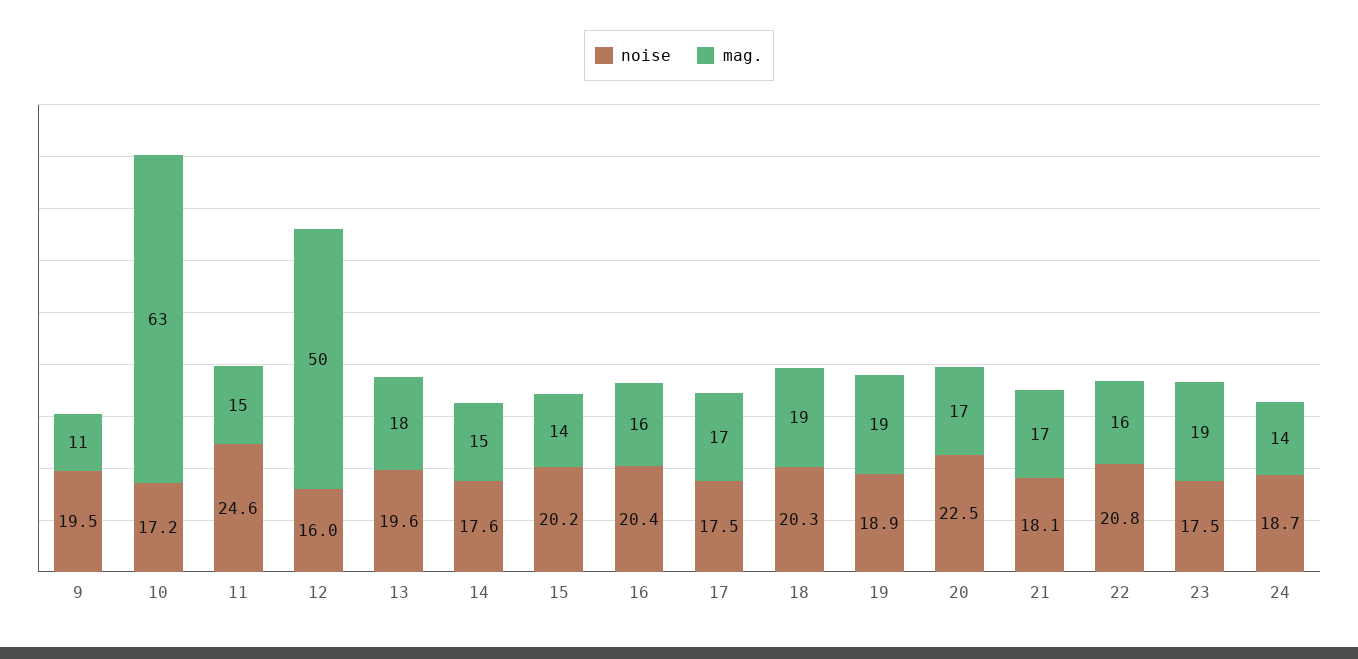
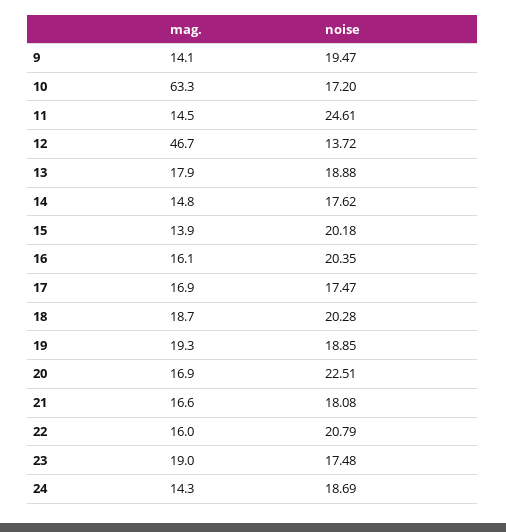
mag., 9: 11 -> 14.1
noise, 12: 16 -> 13.72
mag., 12: 50 -> 46.7
noise, 13: 19.6 -> 18.88

